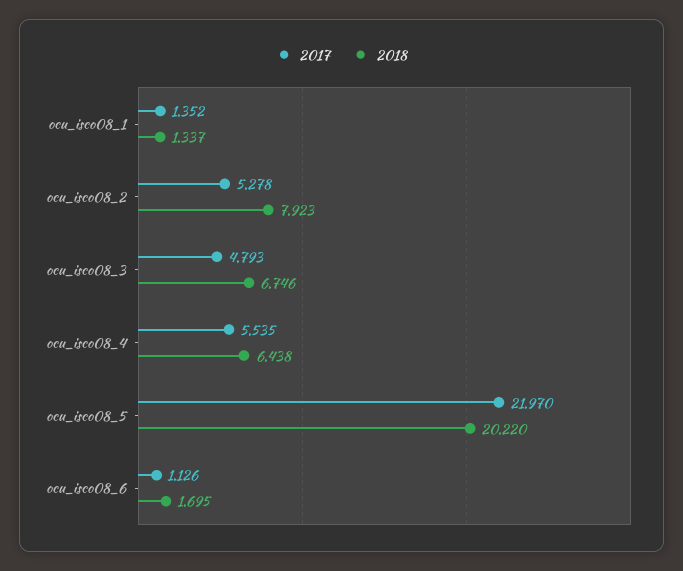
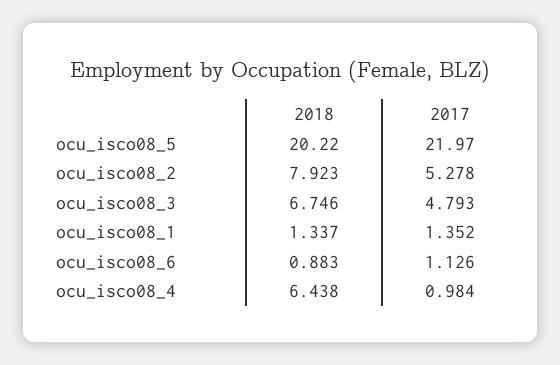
2017, ocu_isco08_4: 5.535 -> 0.984
2018, ocu_isco08_6: 1.695 -> 0.883

